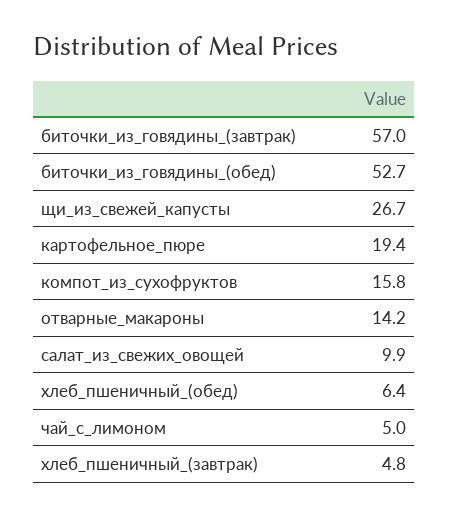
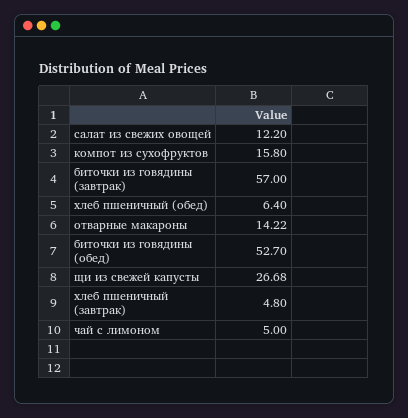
картофельное_пюре: 19.4 -> none
салат_из_свежих_овощей: 9.9 -> 12.2

